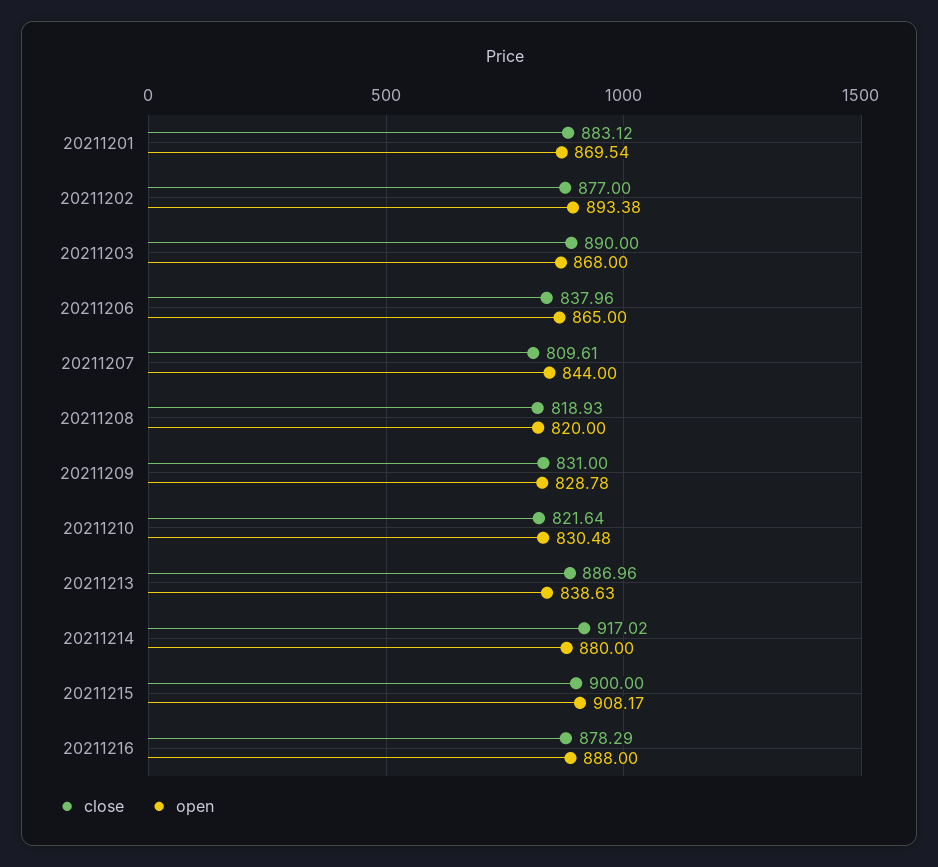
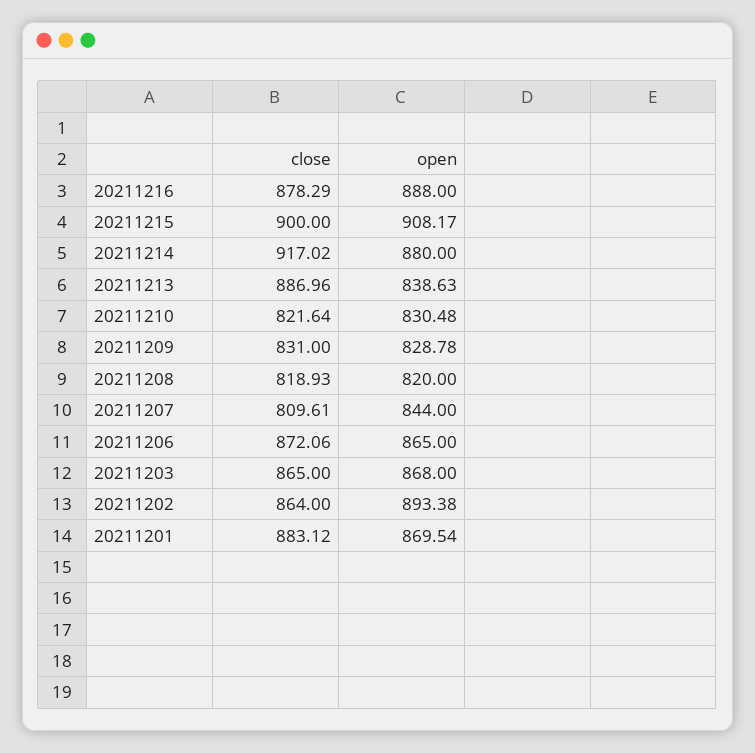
close, 20211202: 877 -> 864
close, 20211203: 890 -> 865
close, 20211206: 837.96 -> 872.06

